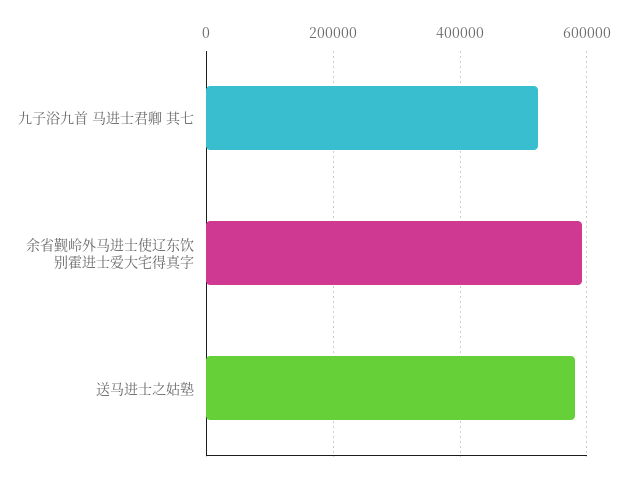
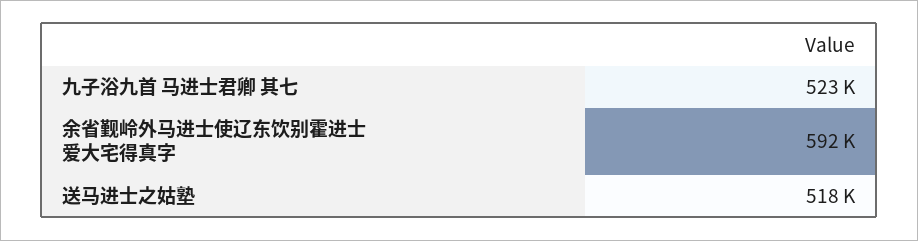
送马进士之姑塾: 580000 -> 518000

